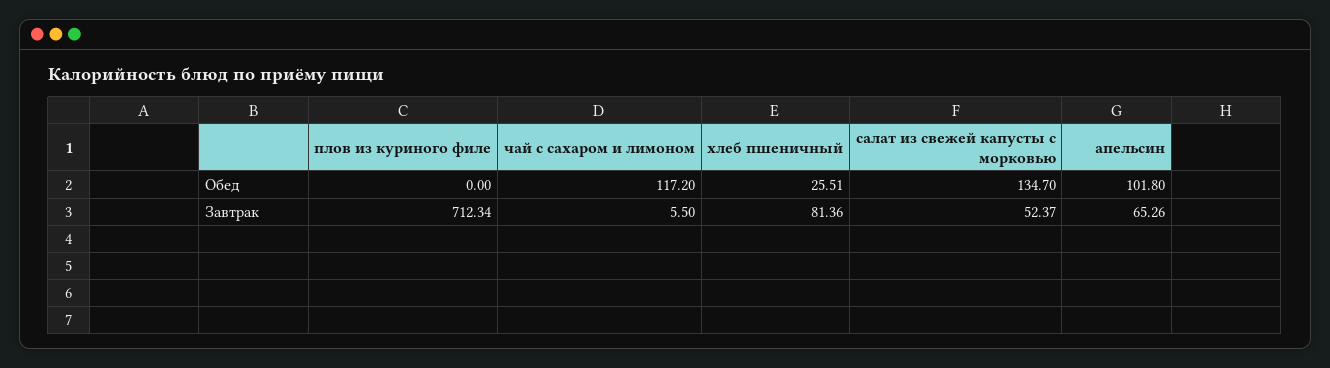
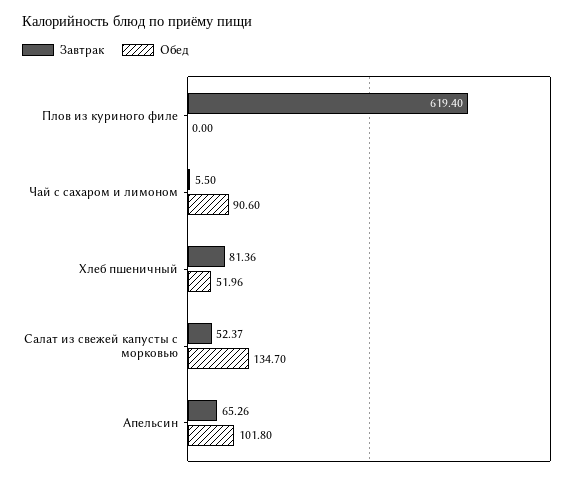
Обед, чай с сахаром и лимоном: 117.2 -> 90.6
Обед, хлеб пшеничный: 25.51 -> 51.96
Завтрак, плов из куриного филе: 712.34 -> 619.4

